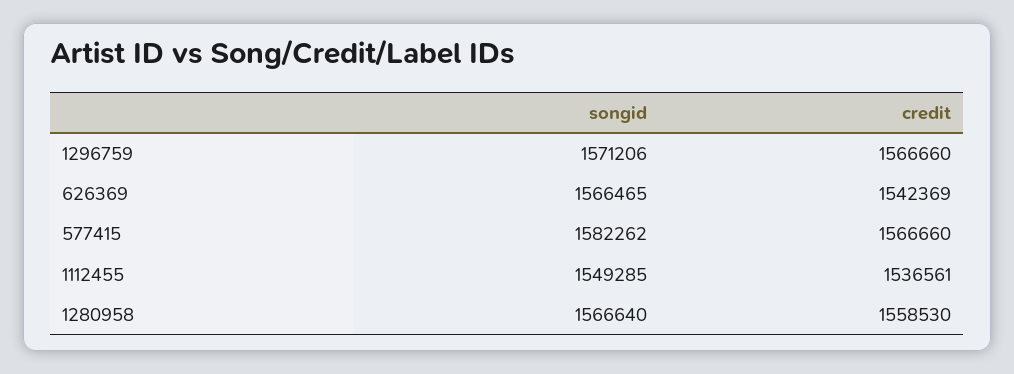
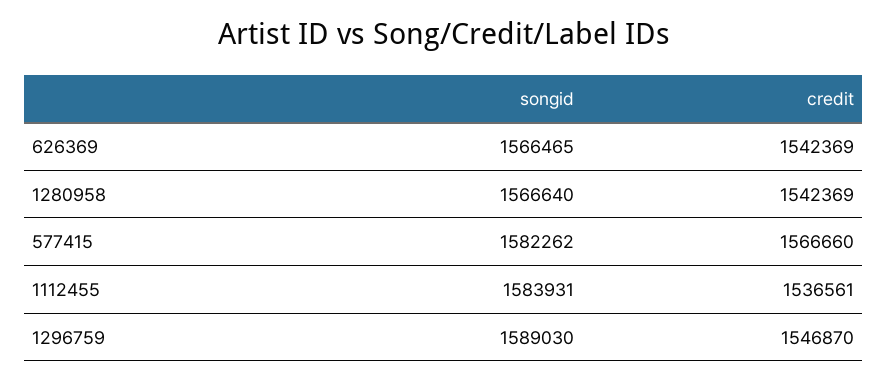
songid, 1296759: 1571206 -> 1589030
credit, 1296759: 1566660 -> 1546870
songid, 1112455: 1549285 -> 1583931
credit, 1280958: 1558530 -> 1542369

